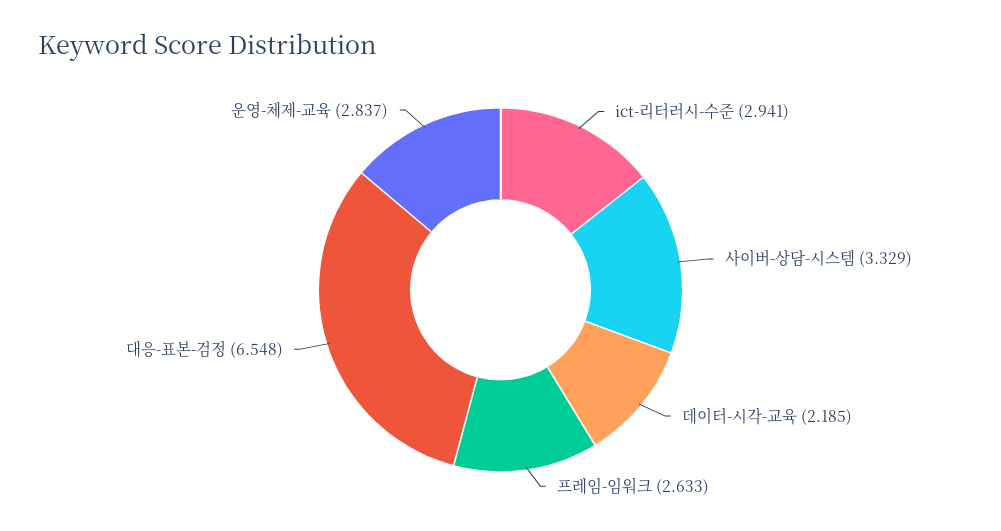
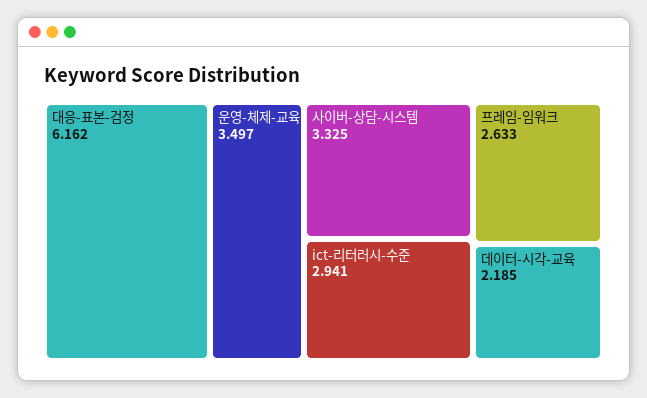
사이버-상담-시스템: 3.329 -> 3.325
대응-표본-검정: 6.548 -> 6.162
운영-체제-교육: 2.837 -> 3.497

